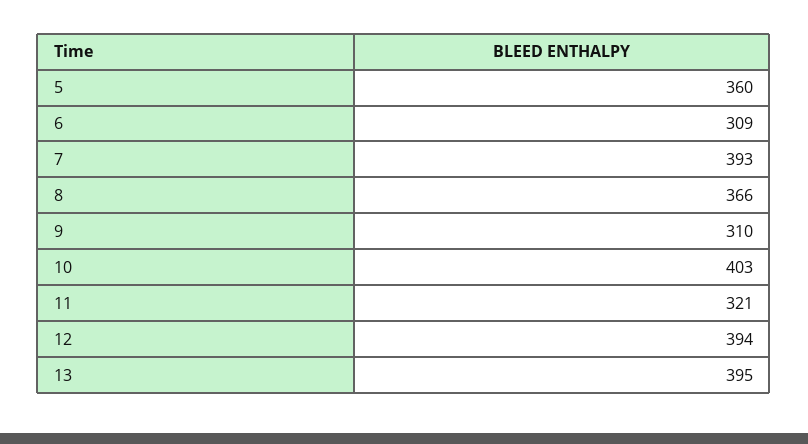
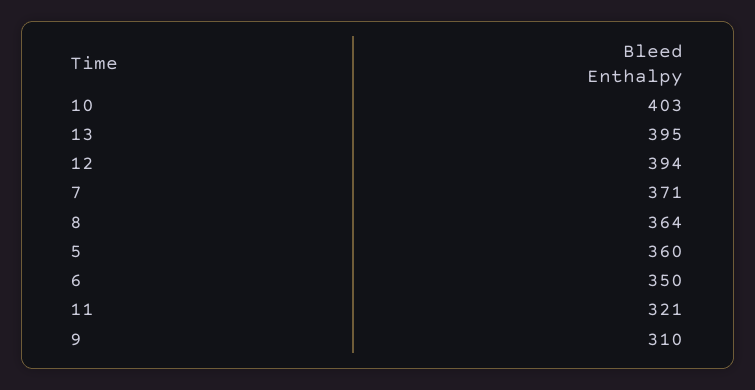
6: 309 -> 350
7: 393 -> 371
8: 366 -> 364

